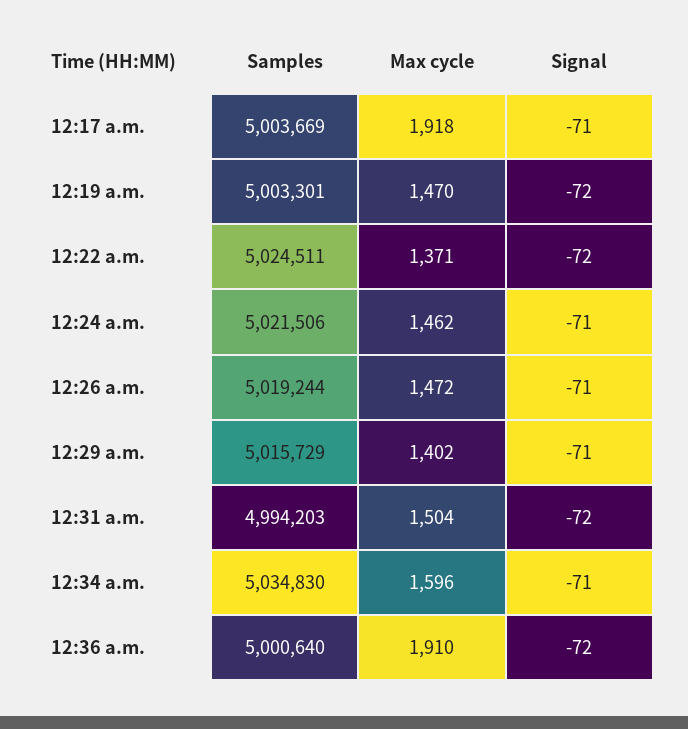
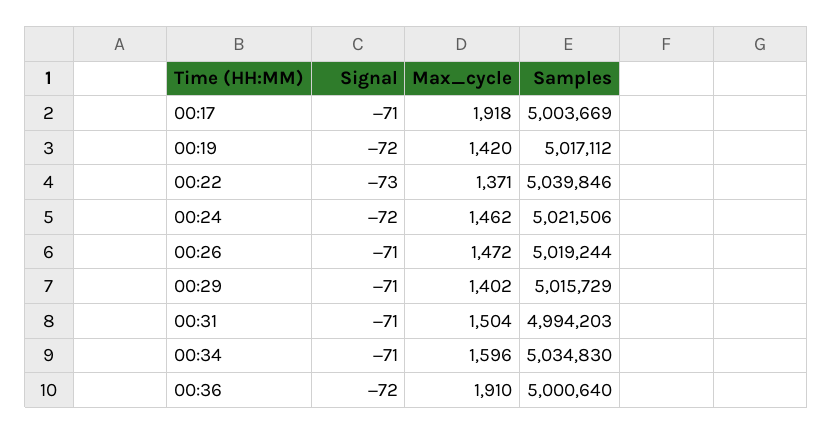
Samples, 12:19 a.m.: 5003301 -> 5017112
Max cycle, 12:19 a.m.: 1470 -> 1420
Samples, 12:22 a.m.: 5024511 -> 5039846
Signal, 12:22 a.m.: -72 -> -73
Signal, 12:24 a.m.: -71 -> -72
Signal, 12:31 a.m.: -72 -> -71

